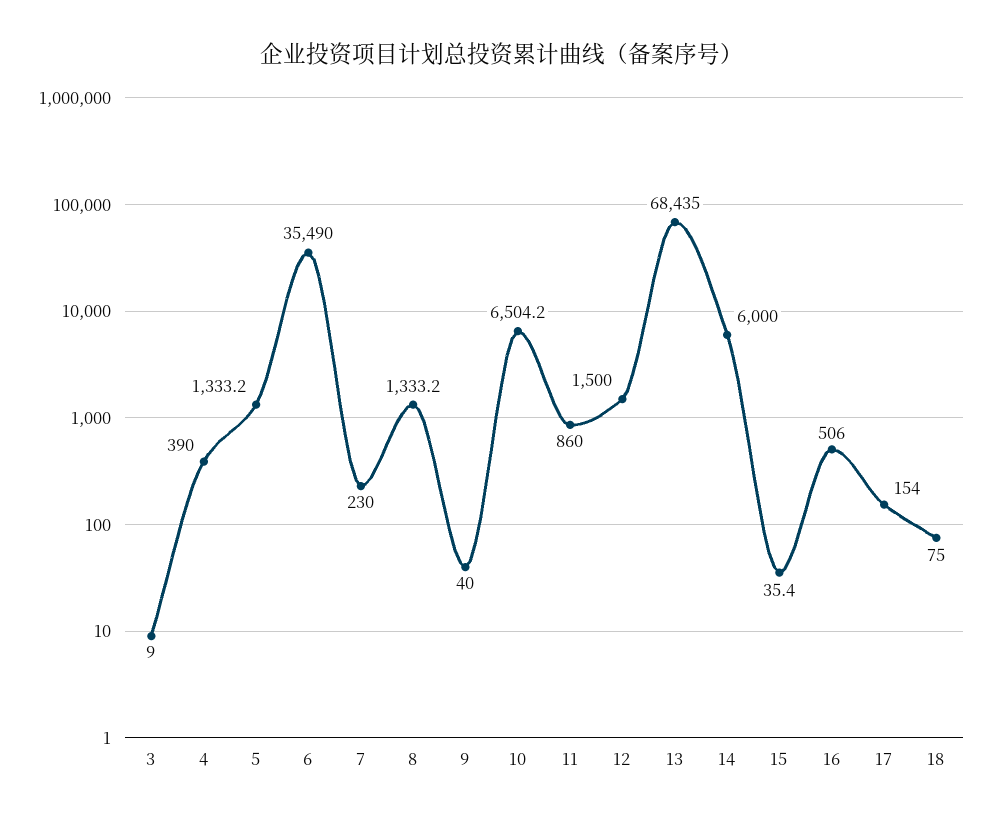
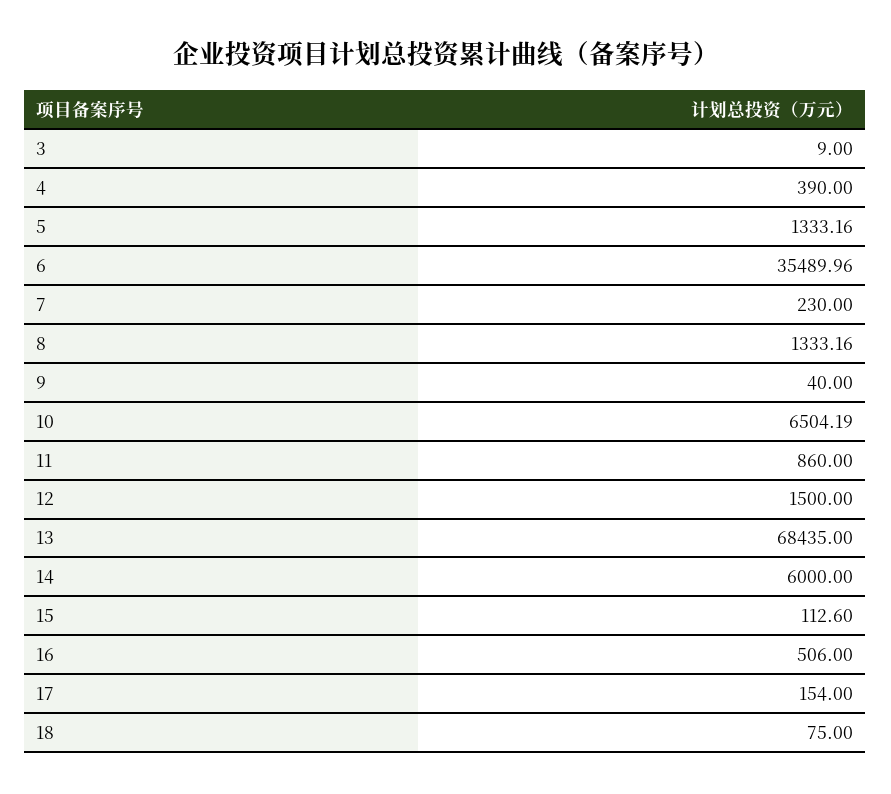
15: 35.4 -> 112.6

